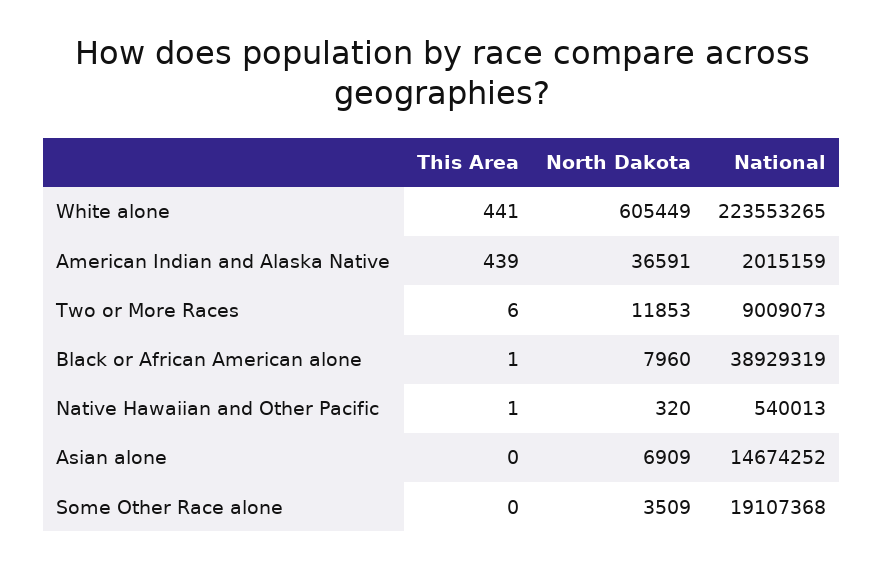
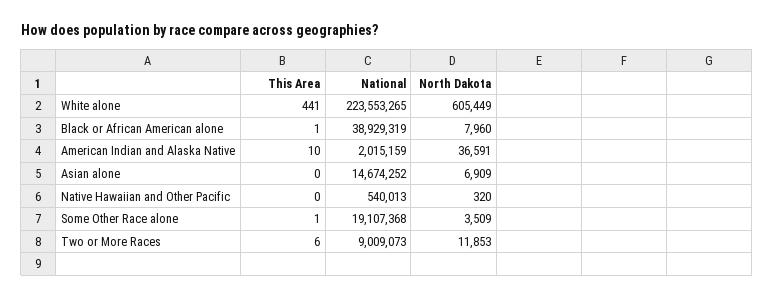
This Area, American Indian and Alaska Native: 439 -> 10
This Area, Native Hawaiian and Other Pacific: 1 -> 0
This Area, Some Other Race alone: 0 -> 1

